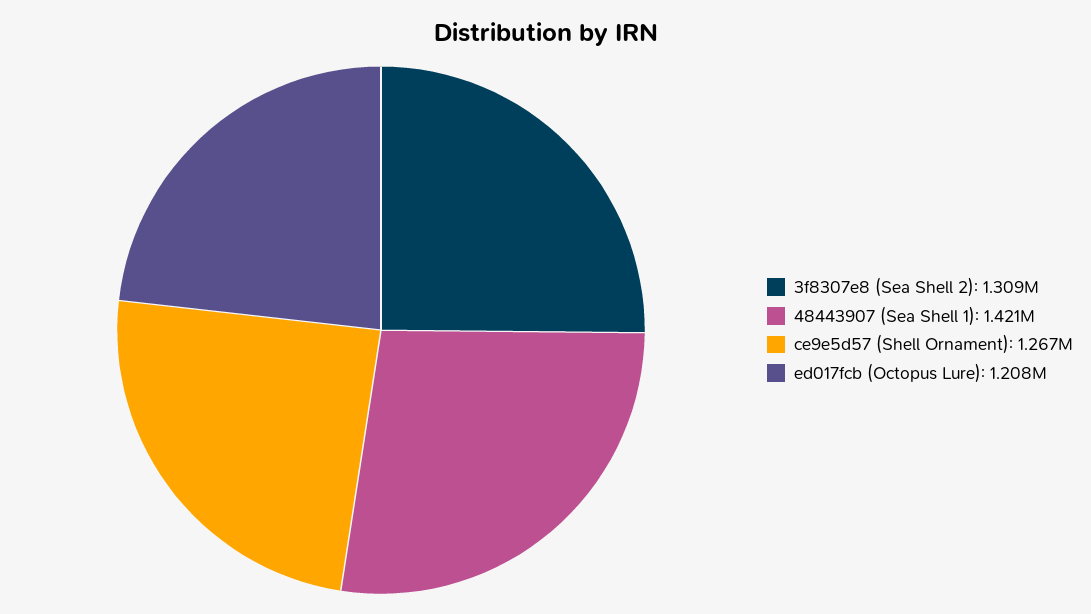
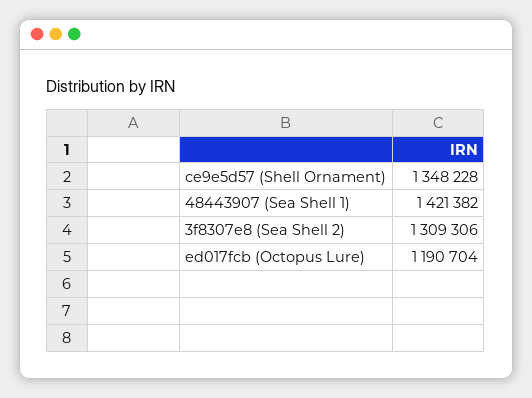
ce9e5d57 (Shell Ornament): 1267000 -> 1348228
ed017fcb (Octopus Lure): 1208000 -> 1190704

